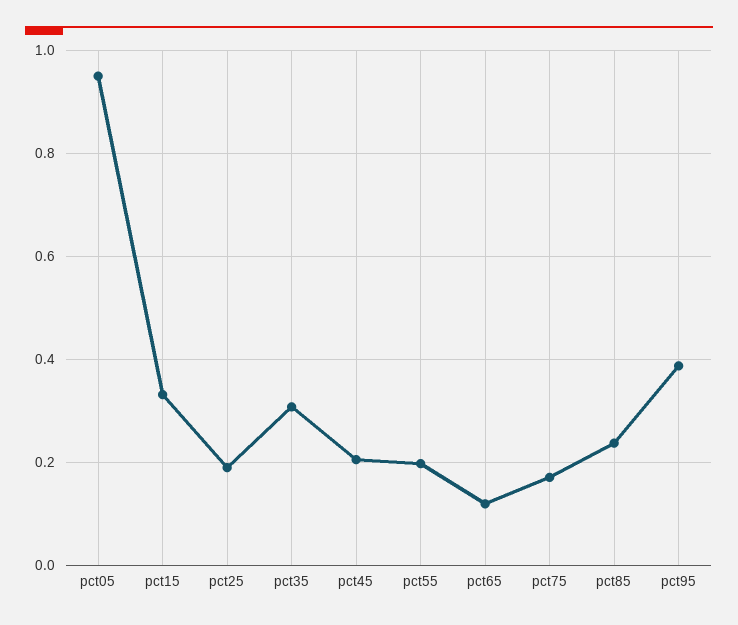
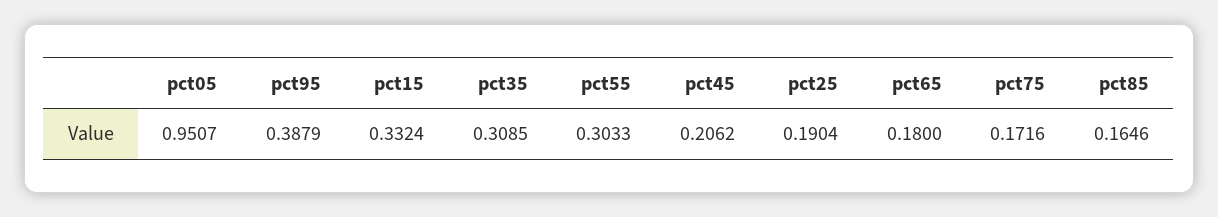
pct55: 0.2 -> 0.3033
pct65: 0.12 -> 0.18
pct85: 0.24 -> 0.1646

